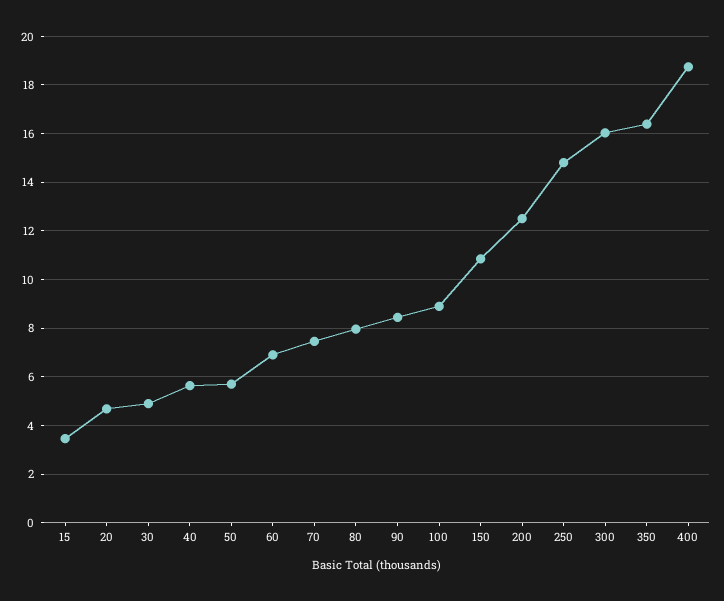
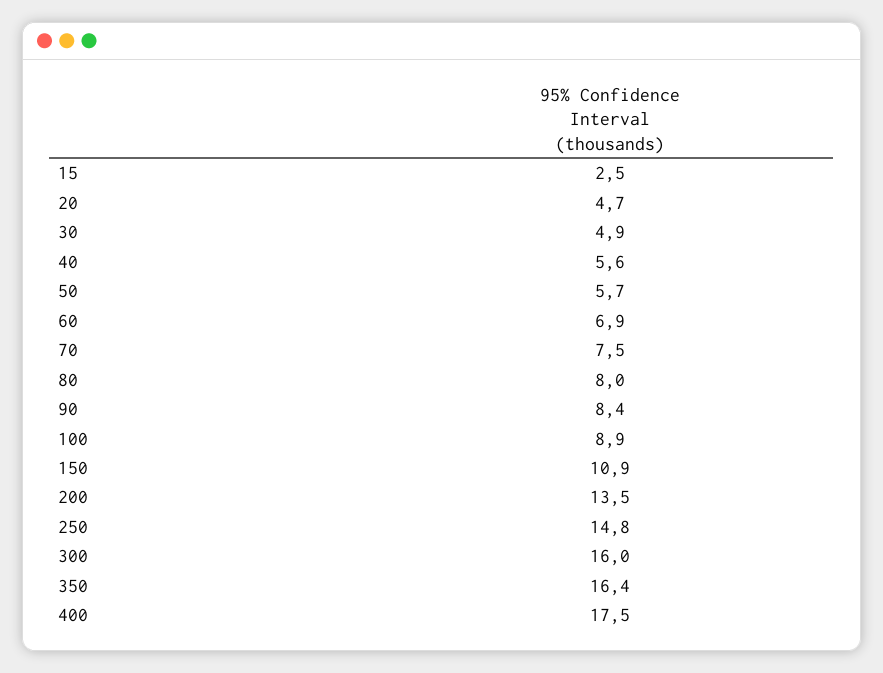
15: 3.5 -> 2.5
200: 12.5 -> 13.5
400: 18.75 -> 17.5

